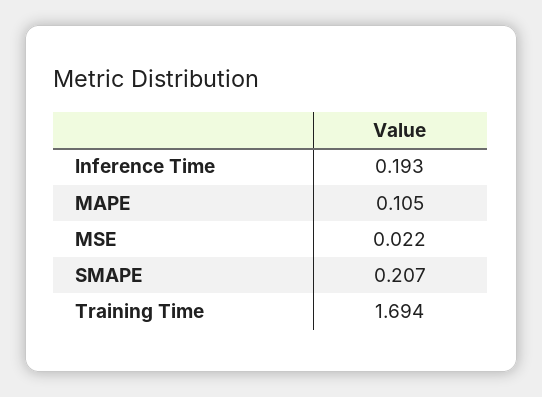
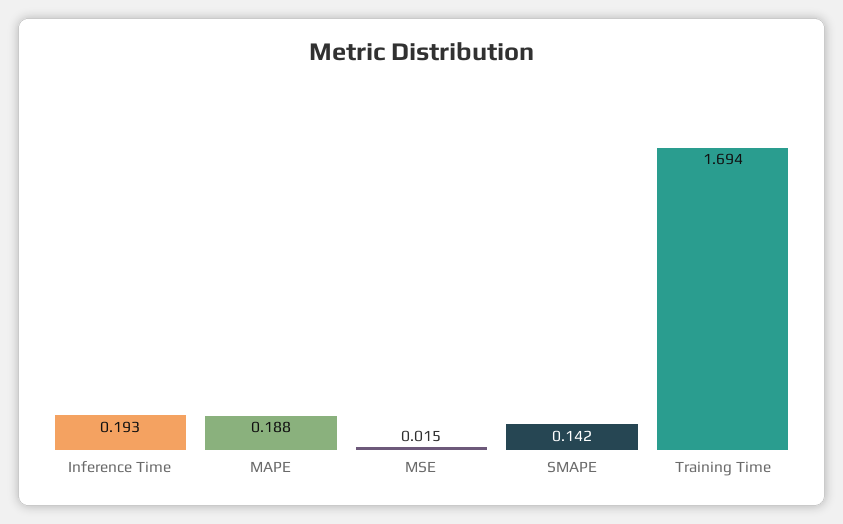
MAPE: 0.105 -> 0.188
MSE: 0.022 -> 0.015
SMAPE: 0.207 -> 0.142

